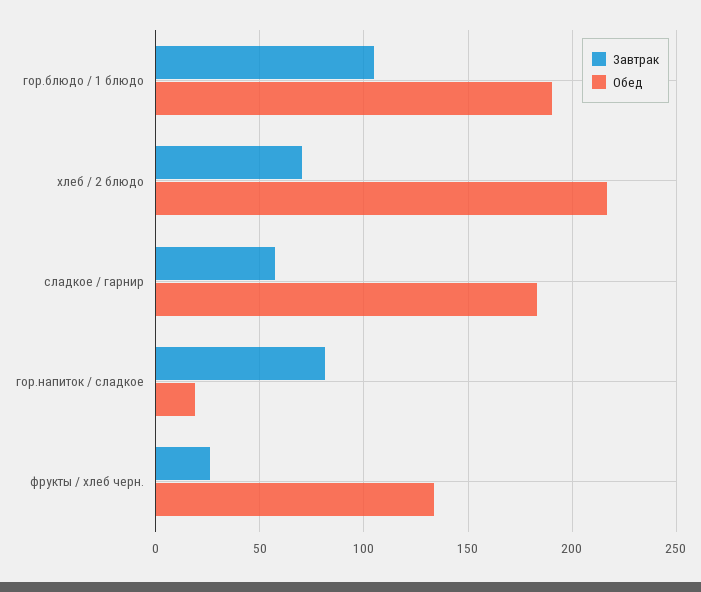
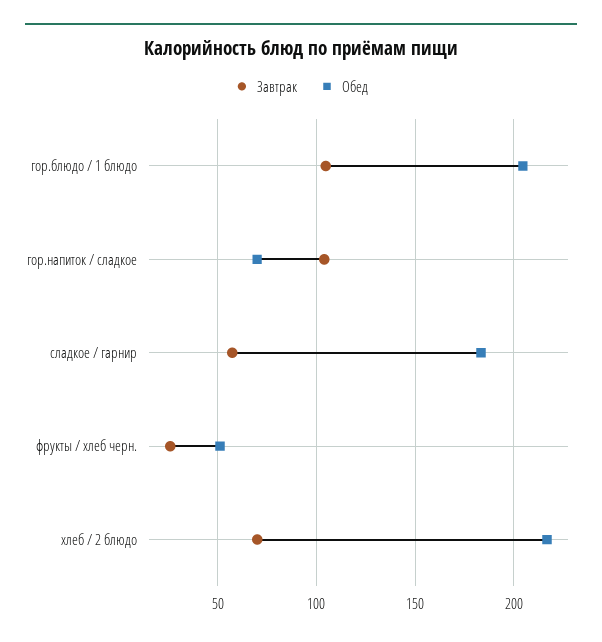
Обед, гор.блюдо / 1 блюдо: 190 -> 205
Завтрак, гор.напиток / сладкое: 80 -> 105
Обед, гор.напиток / сладкое: 20 -> 70
Обед, фрукты / хлеб черн.: 135 -> 50

